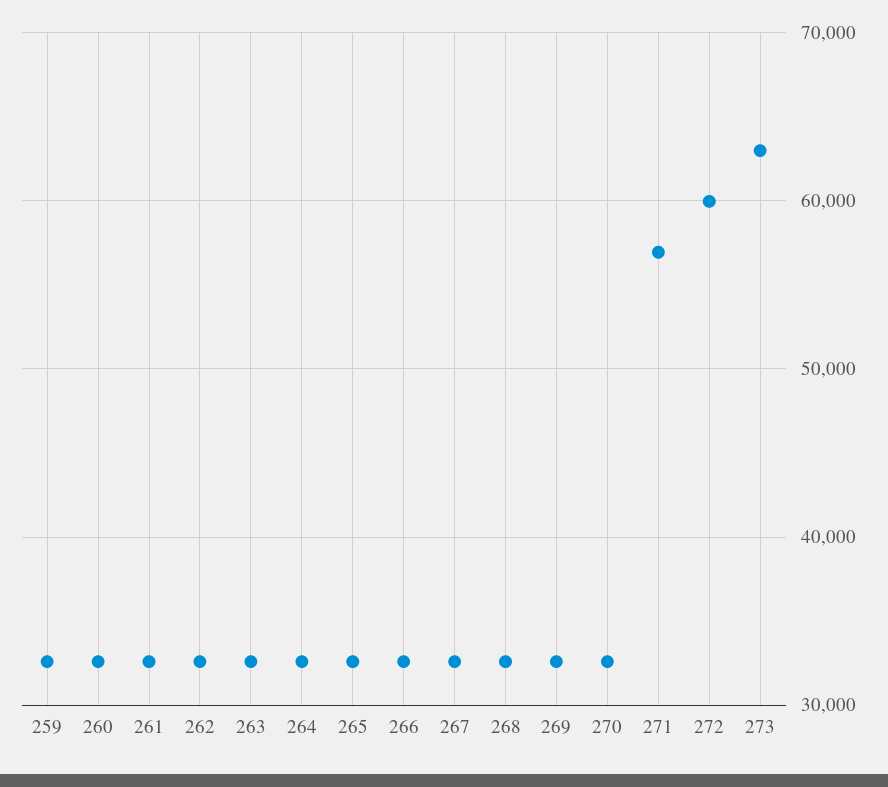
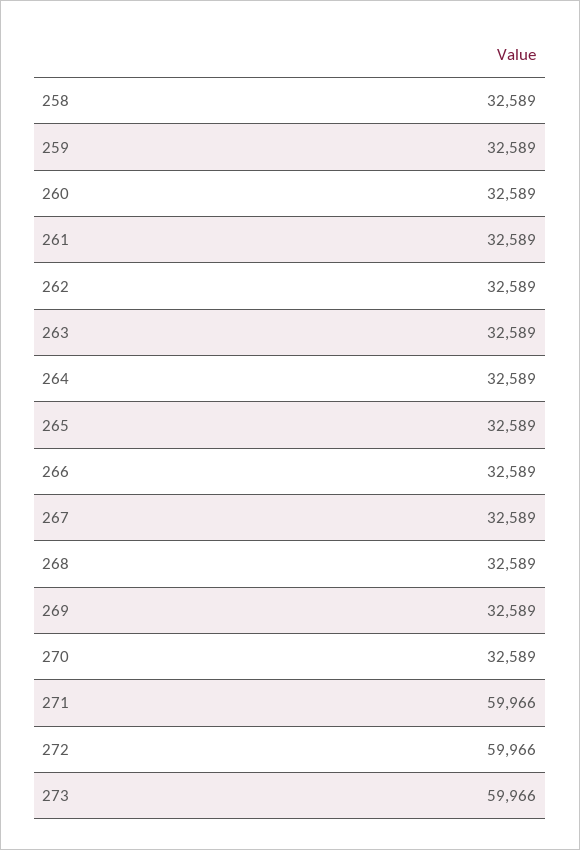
271: 57000 -> 59966
273: 63000 -> 59966
258: none -> 32589

